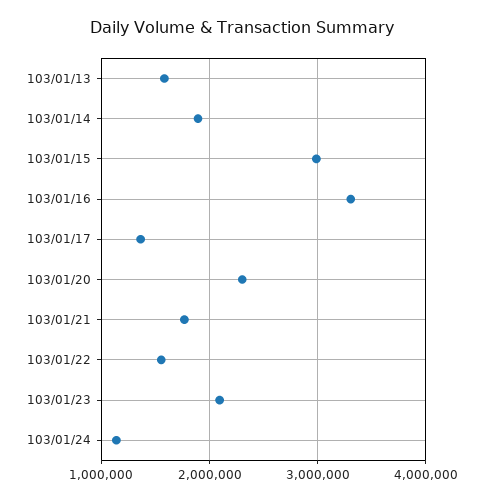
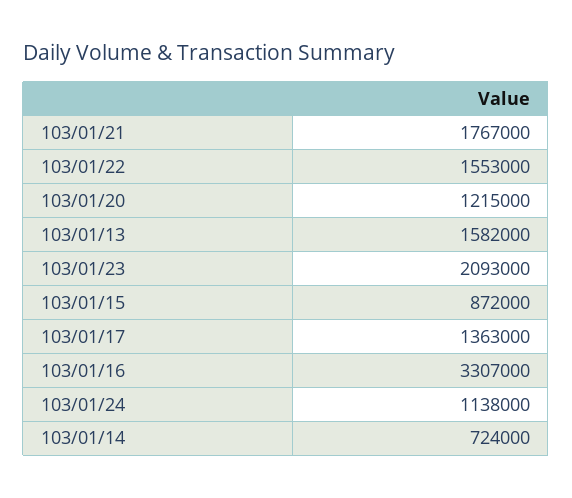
103/01/14: 1900000 -> 724000
103/01/15: 3000000 -> 872000
103/01/20: 2300000 -> 1215000

